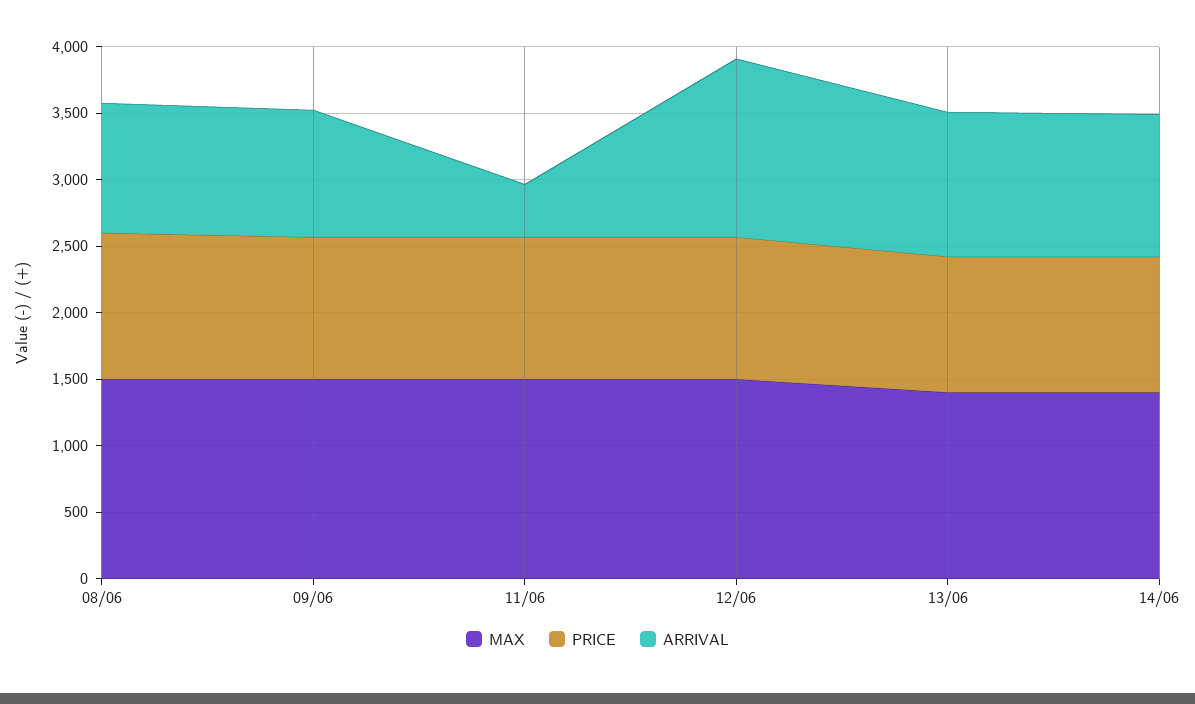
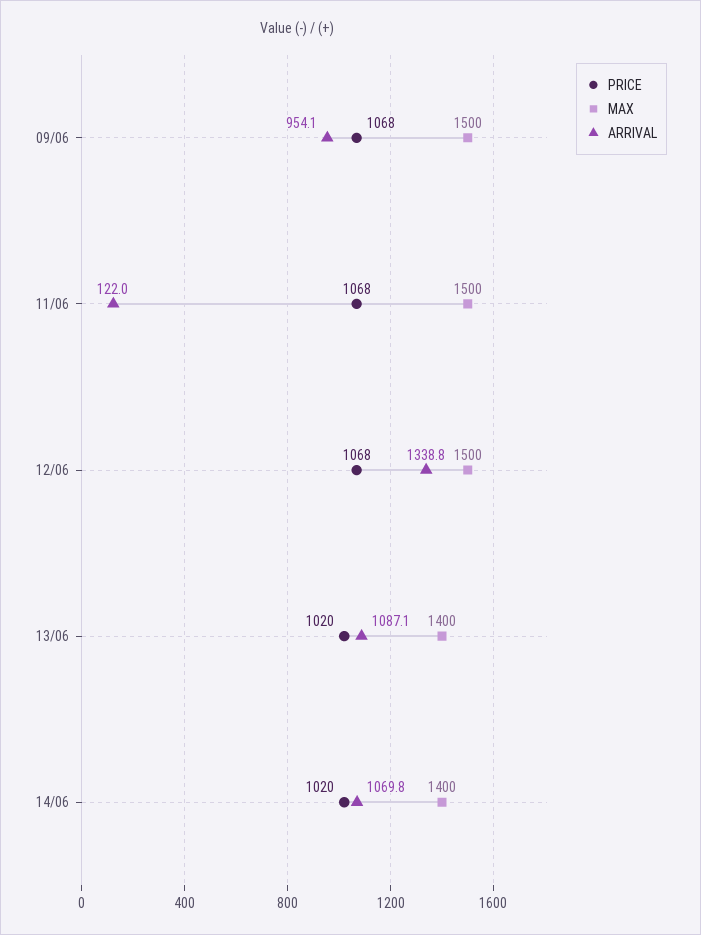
MAX, 08/06: 1500 -> none
PRICE, 08/06: 1100 -> none
ARRIVAL, 08/06: 1000 -> none
ARRIVAL, 11/06: 400 -> 122

